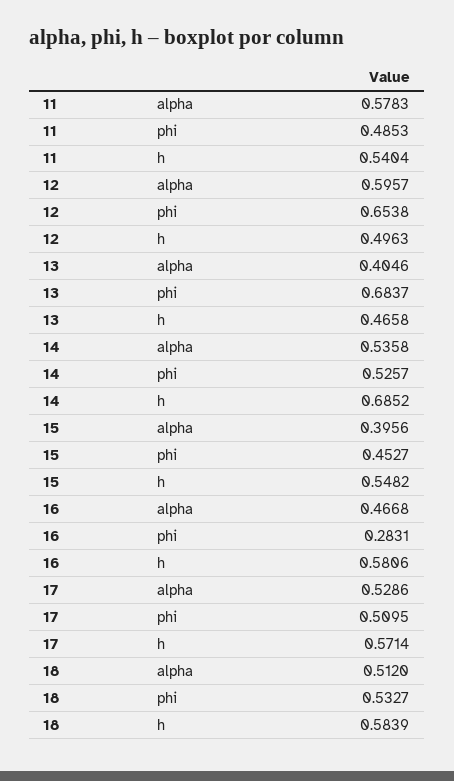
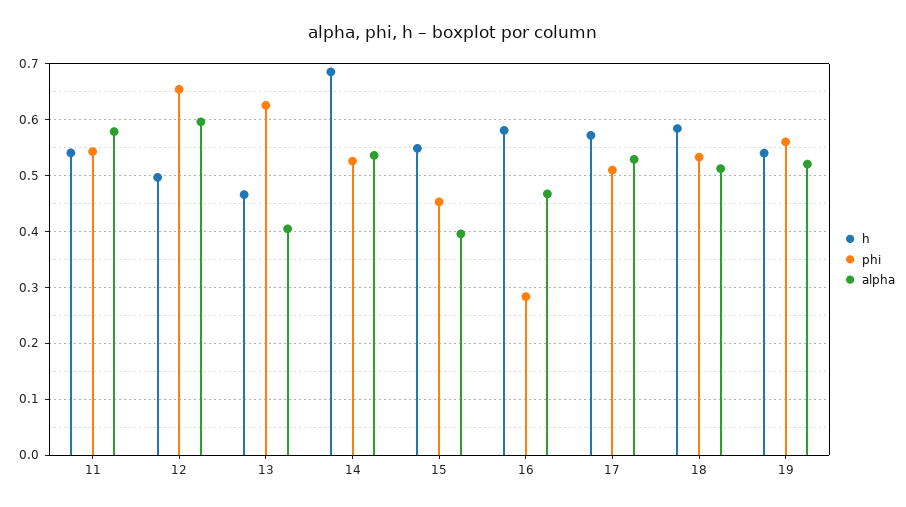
phi, 11: 0.4853 -> 0.54
phi, 13: 0.6837 -> 0.62
h, 19: none -> 0.54
phi, 19: none -> 0.56
alpha, 19: none -> 0.52

